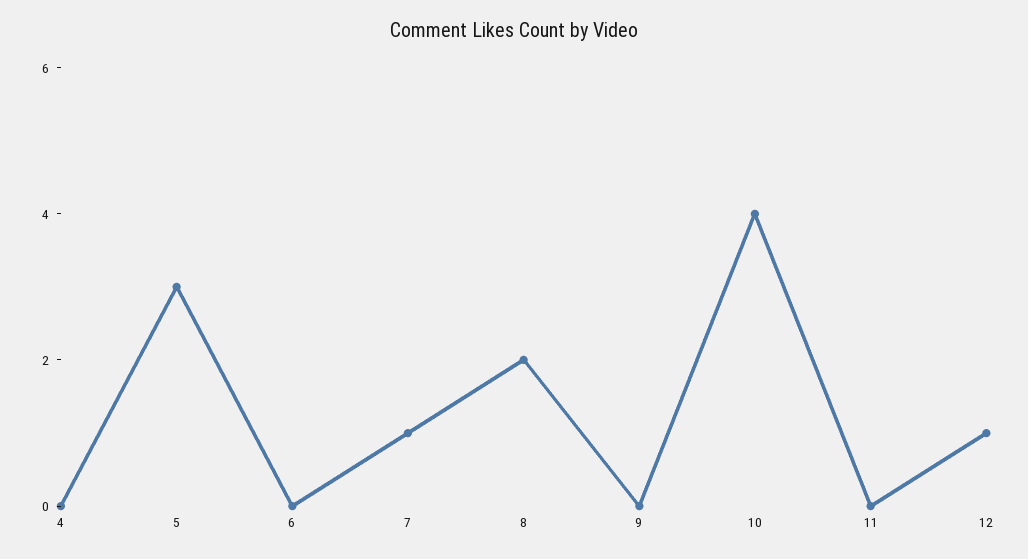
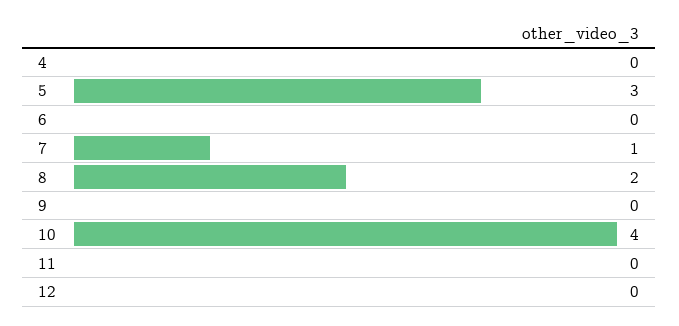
12: 1 -> 0

